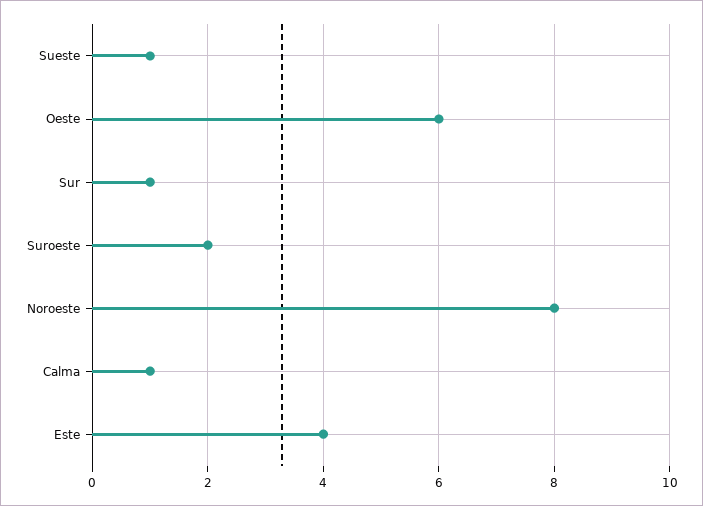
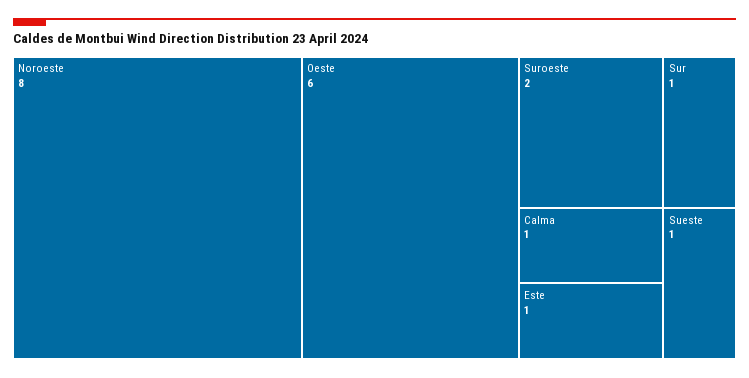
Este: 4 -> 1

